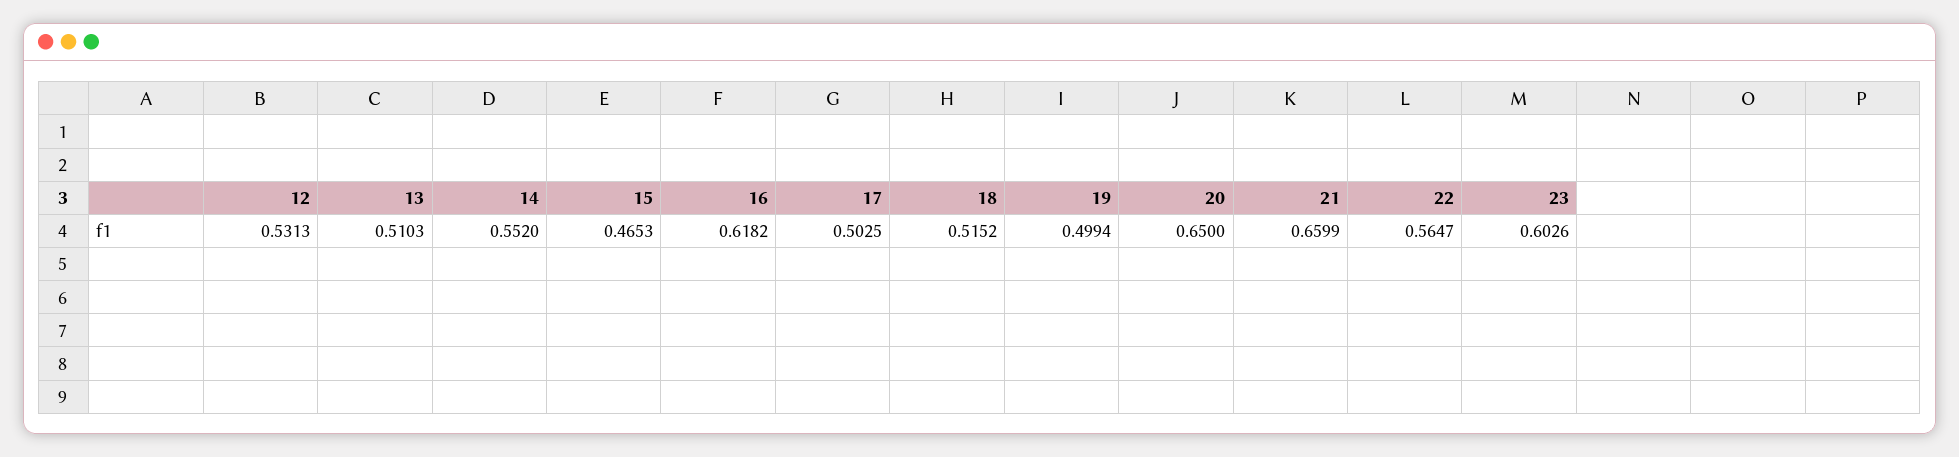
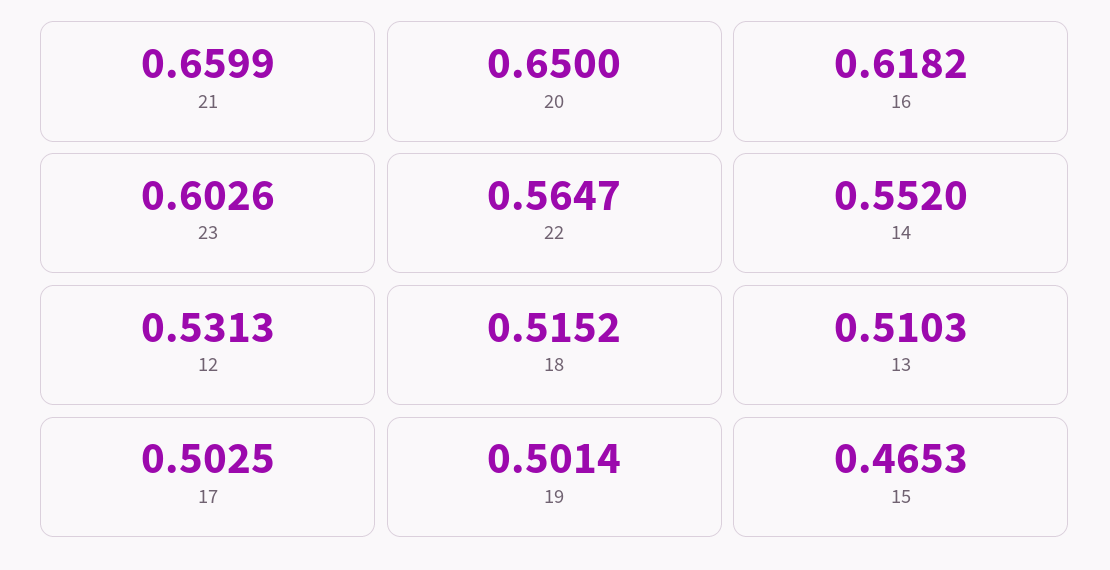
19: 0.4994 -> 0.5014

